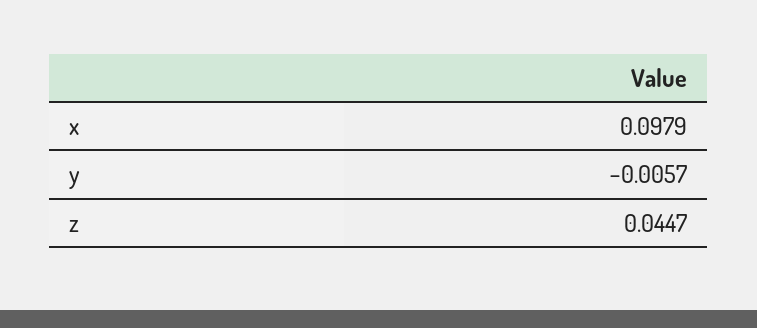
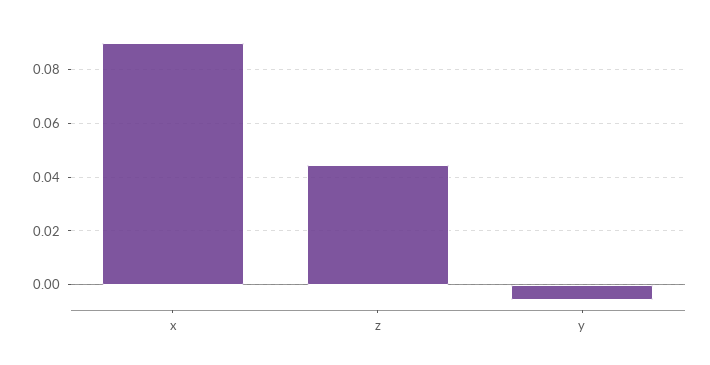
x: 0.0979 -> 0.09

